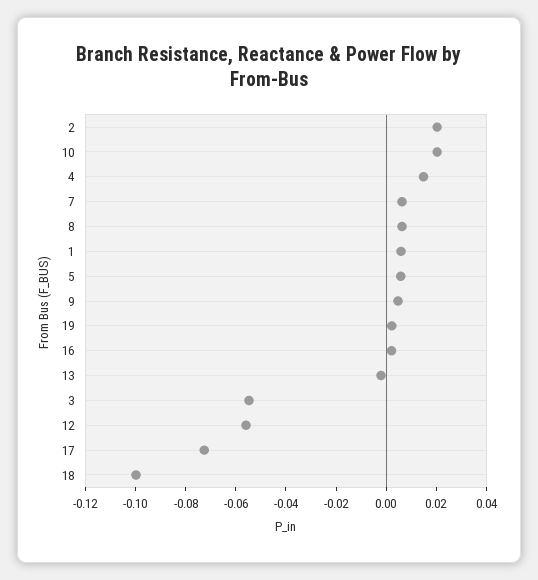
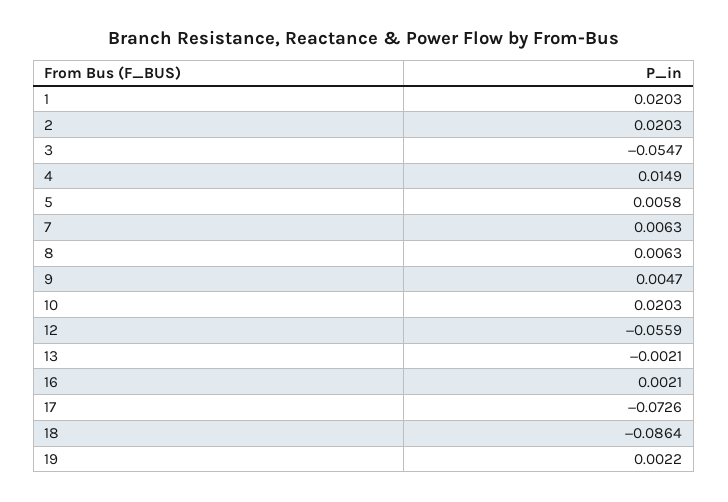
1: 0.005 -> 0.0203
18: -0.1 -> -0.0864

